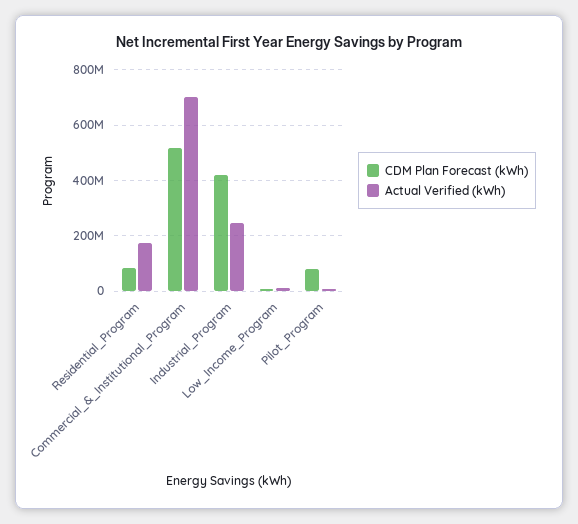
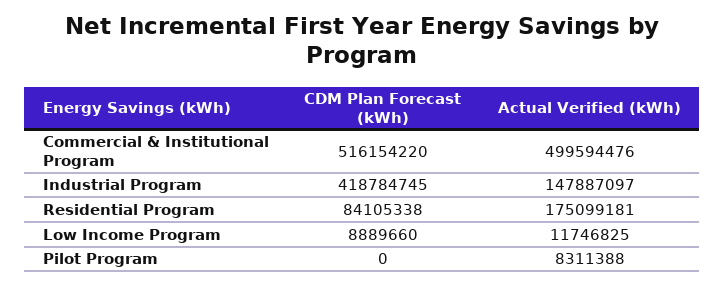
Actual Verified (kWh), Commercial_&_Institutional_Program: 700000000 -> 499594476
Actual Verified (kWh), Industrial_Program: 250000000 -> 147887097
CDM Plan Forecast (kWh), Pilot_Program: 75000000 -> 0

